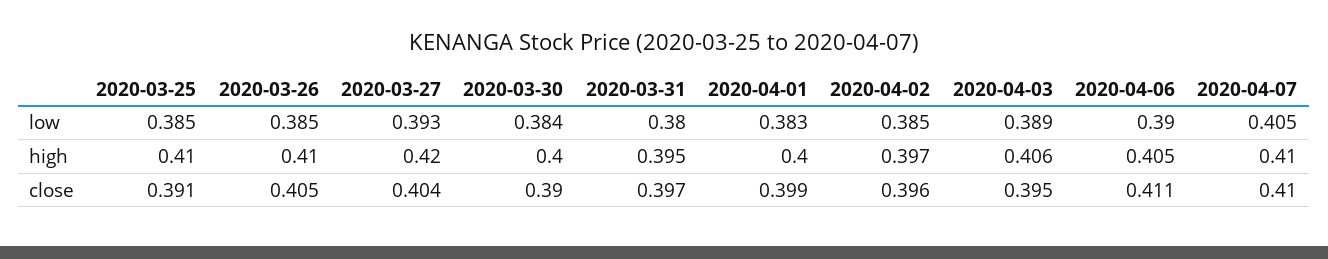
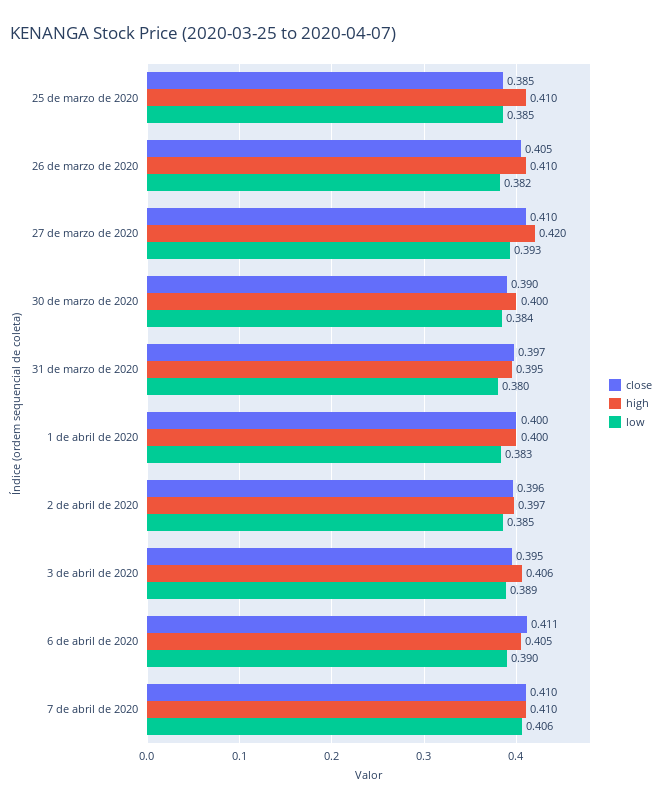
low, 2020-03-26: 0.385 -> 0.382
low, 2020-04-07: 0.405 -> 0.406
close, 2020-03-25: 0.391 -> 0.385
close, 2020-03-27: 0.404 -> 0.41
close, 2020-04-01: 0.399 -> 0.4

